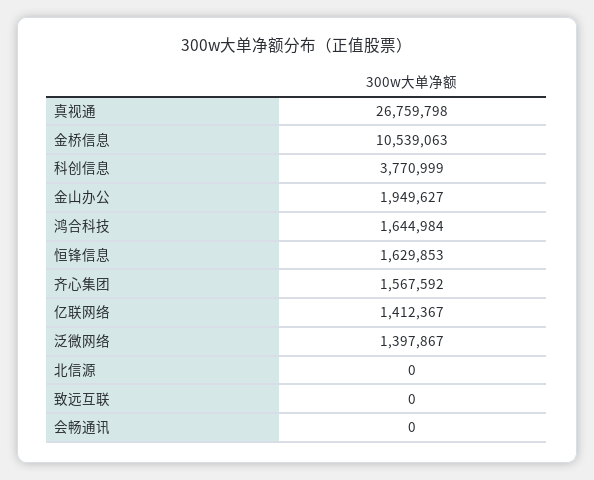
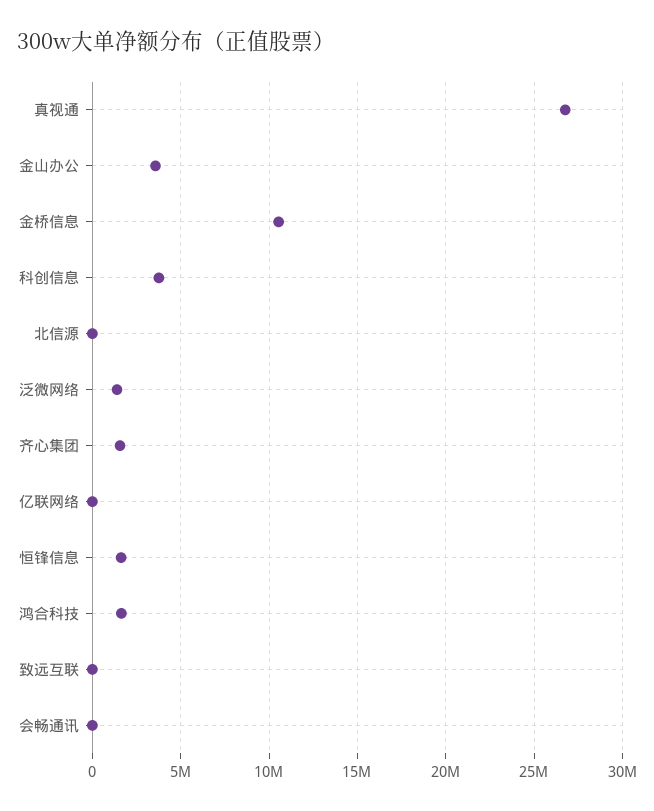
金山办公: 1949627 -> 3500000
亿联网络: 1412367 -> 0

